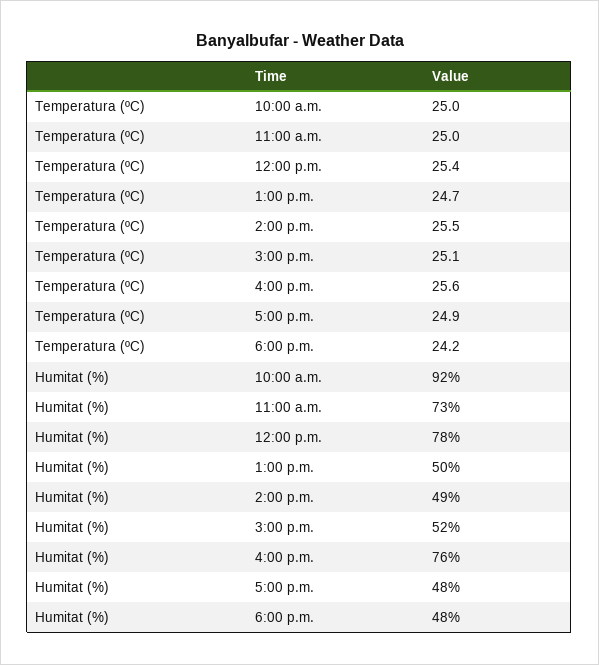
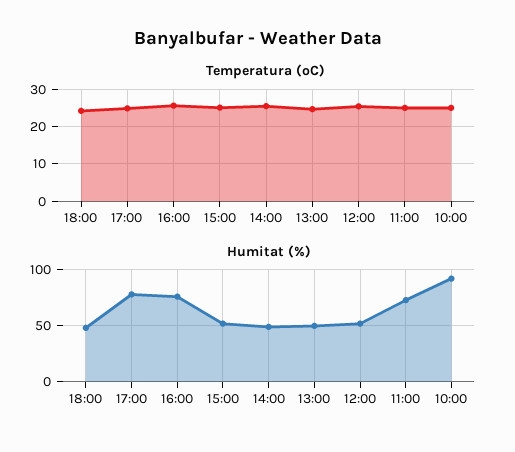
Humitat (%), 12:00 p.m.: 78 -> 50
Humitat (%), 5:00 p.m.: 48 -> 80

